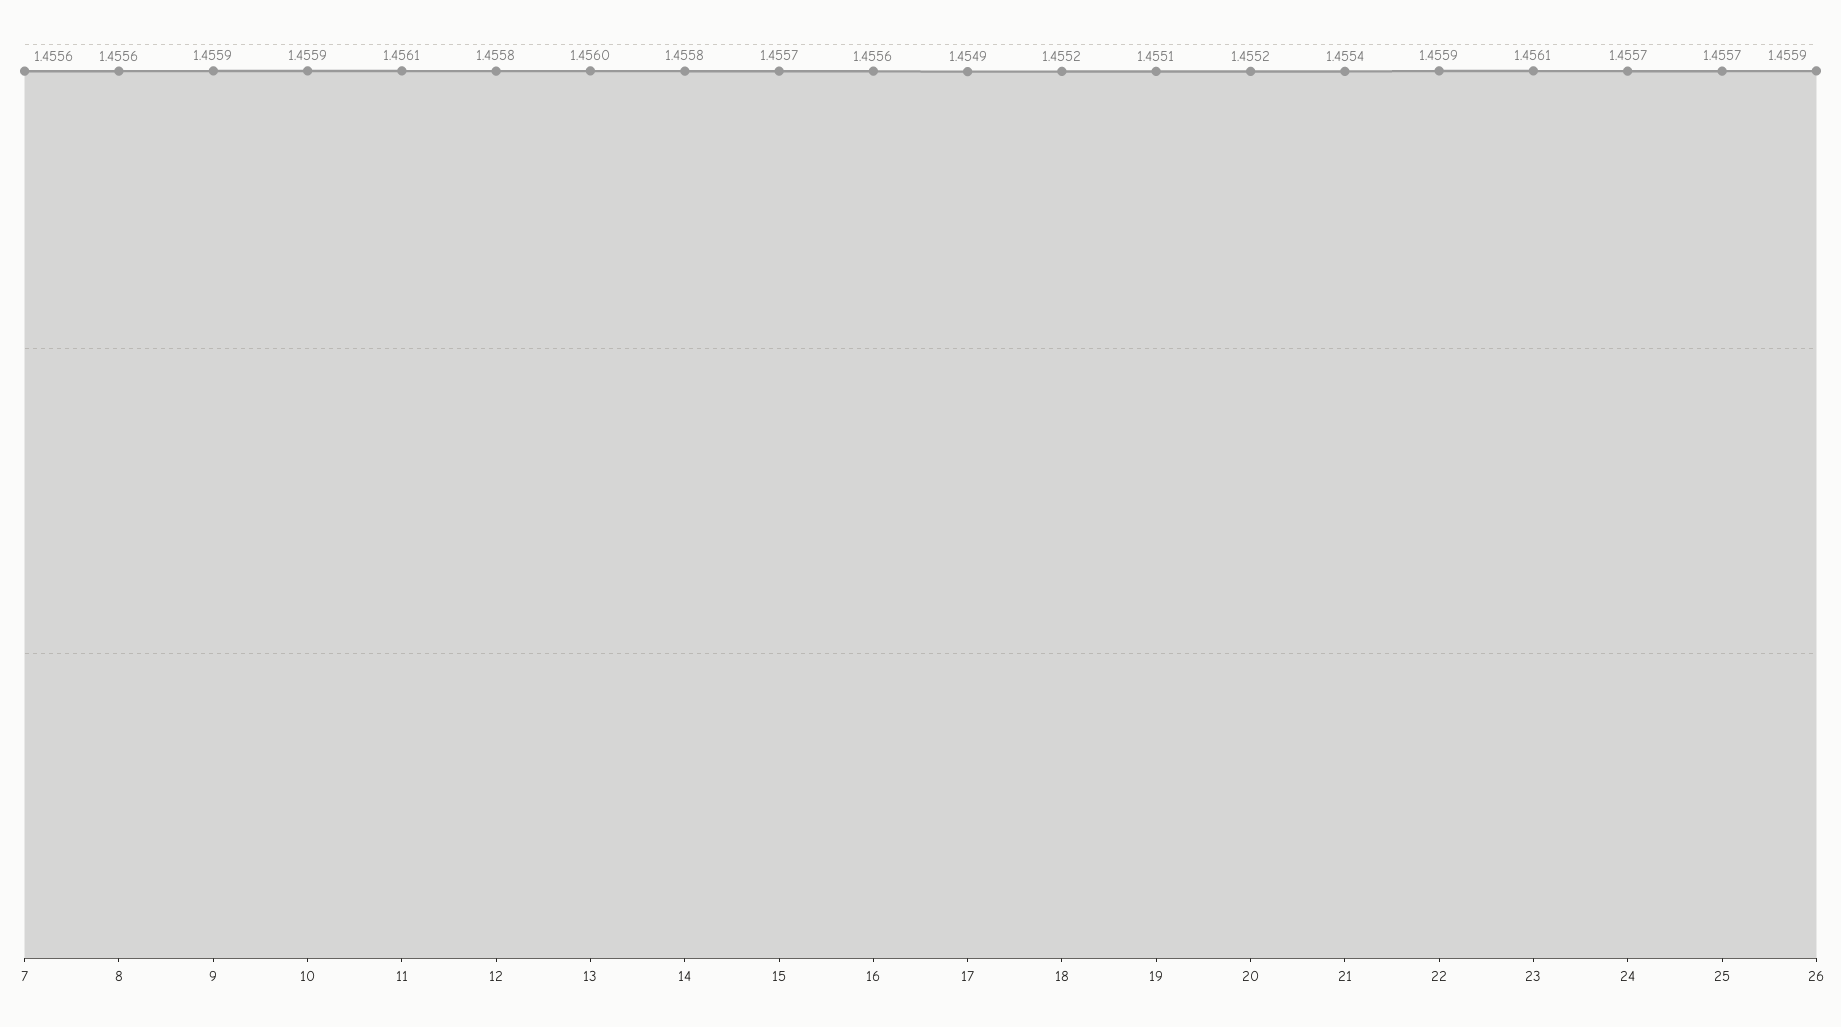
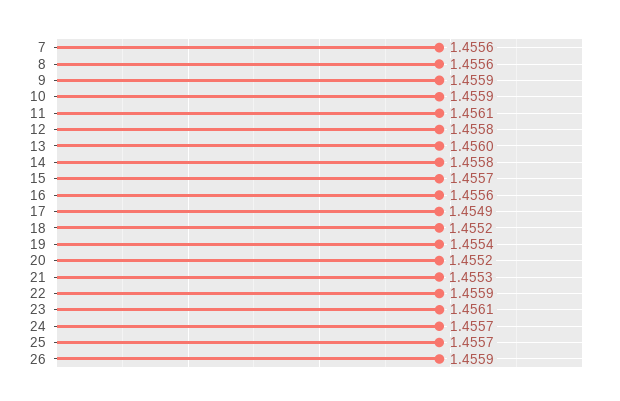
19: 1.4551 -> 1.4554
21: 1.4554 -> 1.4553

